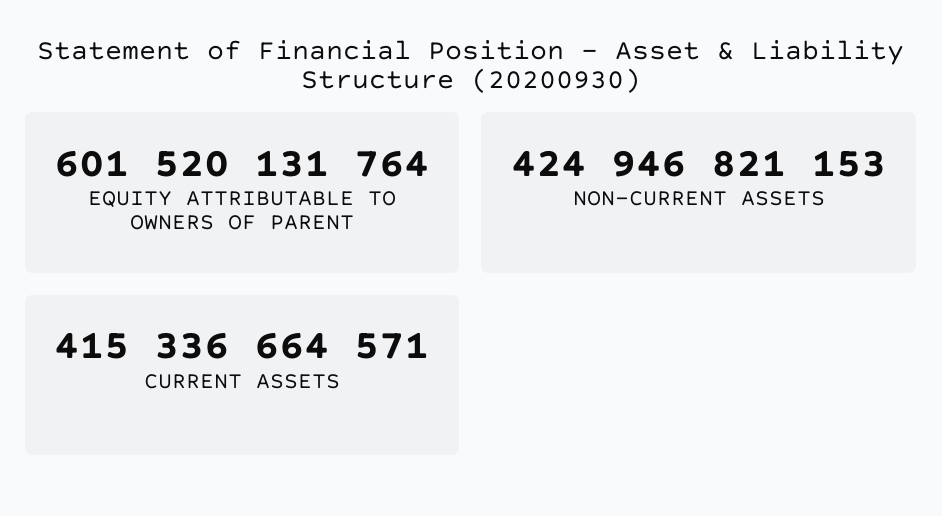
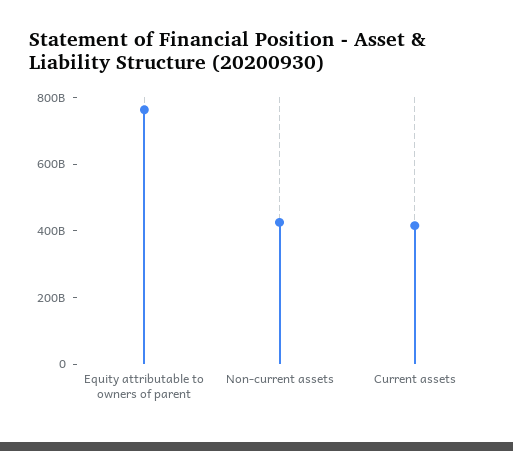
EQUITY ATTRIBUTABLE TO OWNERS OF PARENT: 601520131764 -> 750000000000

